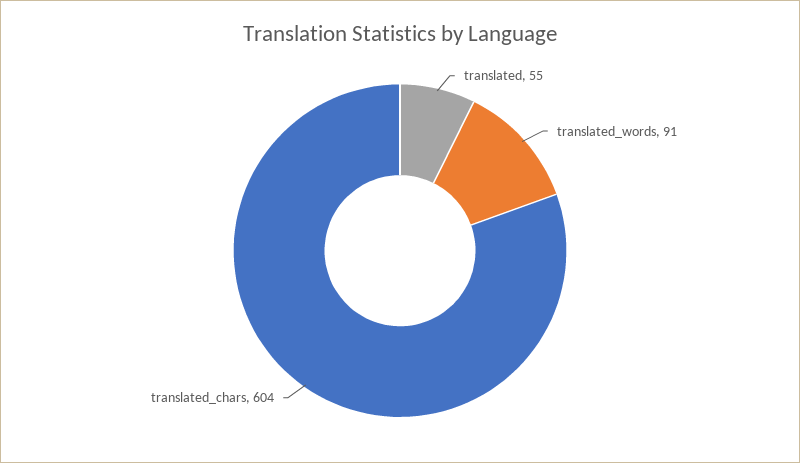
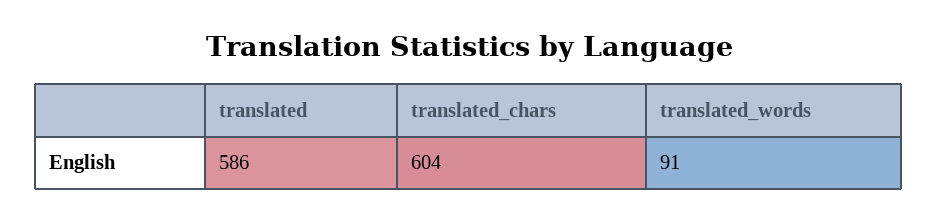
translated: 55 -> 586

